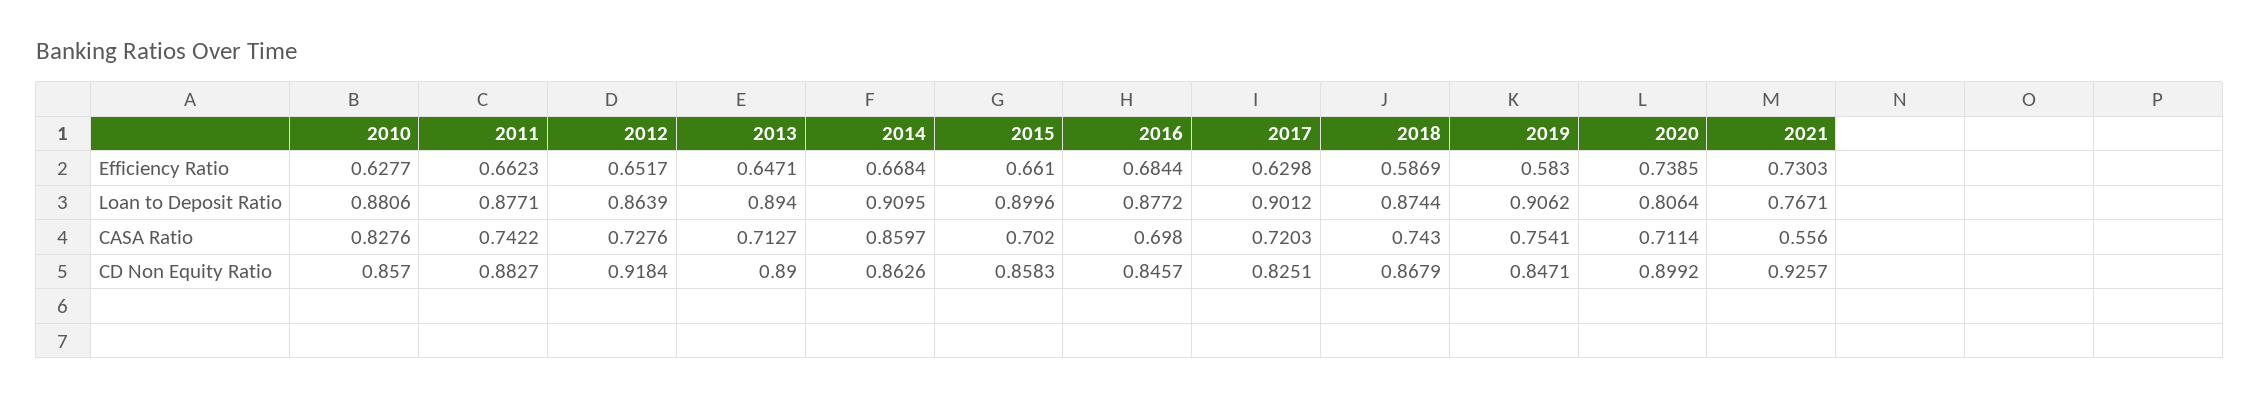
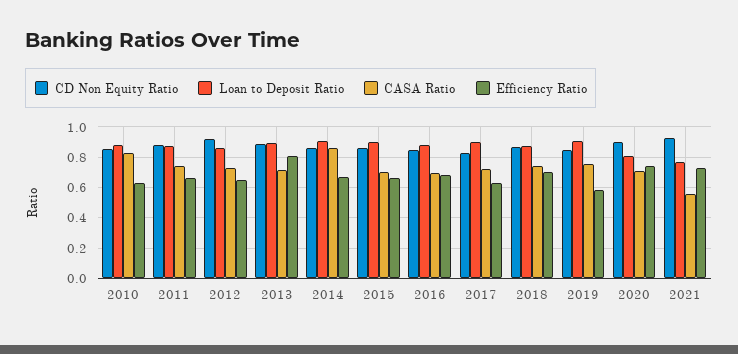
Efficiency Ratio, 2013: 0.6471 -> 0.8
Efficiency Ratio, 2018: 0.5869 -> 0.7

